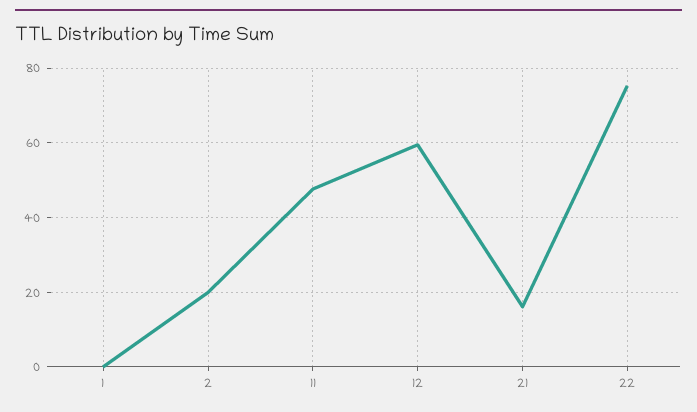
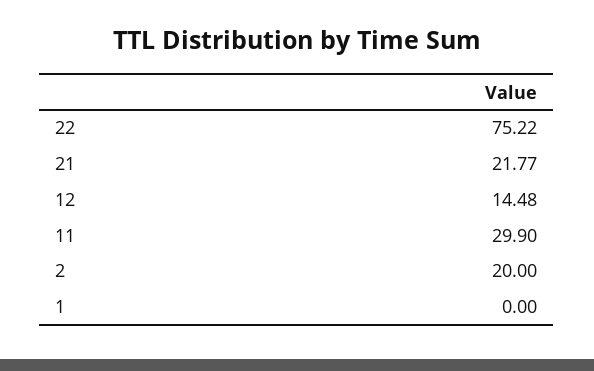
11: 48 -> 29.9
12: 60 -> 14.48
21: 16 -> 21.77

